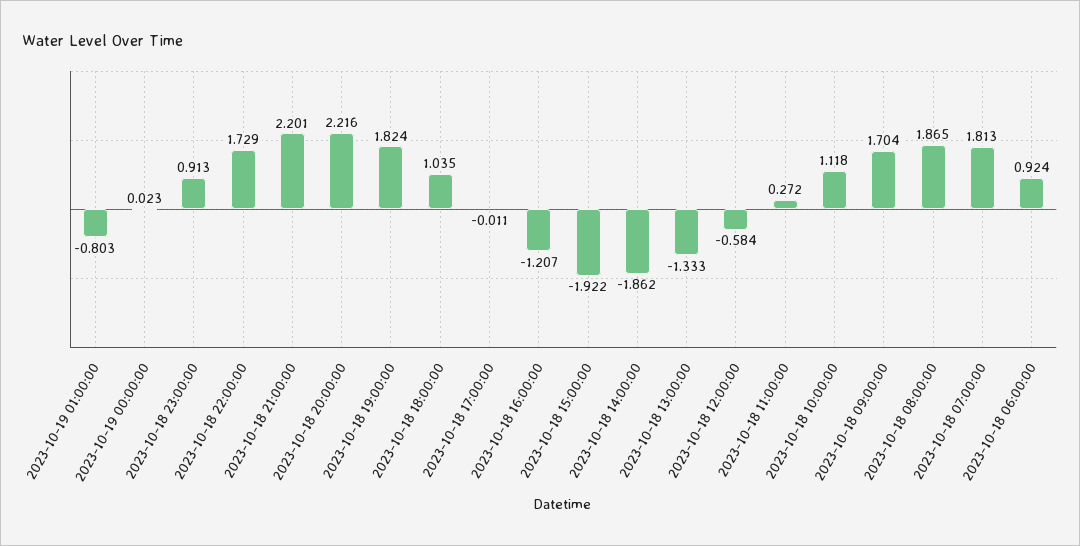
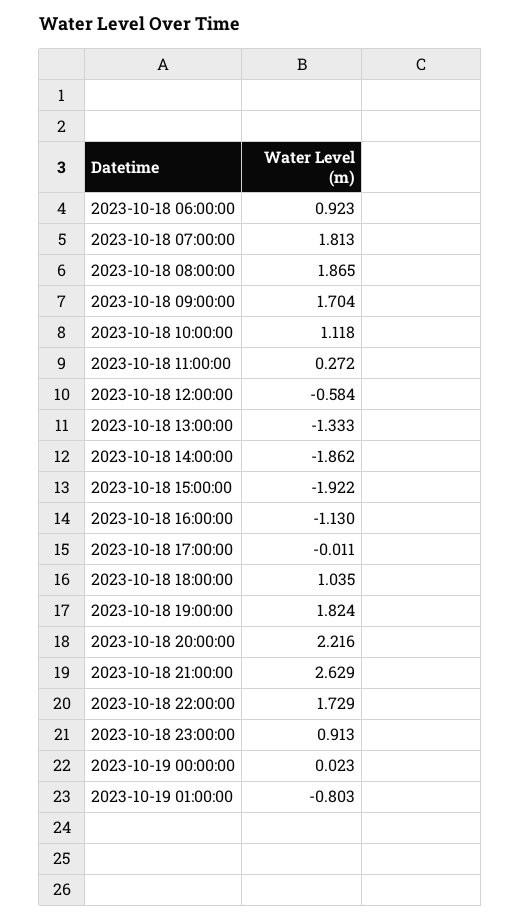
2023-10-18 21:00:00: 2.201 -> 2.629
2023-10-18 16:00:00: -1.207 -> -1.13
2023-10-18 06:00:00: 0.924 -> 0.923

